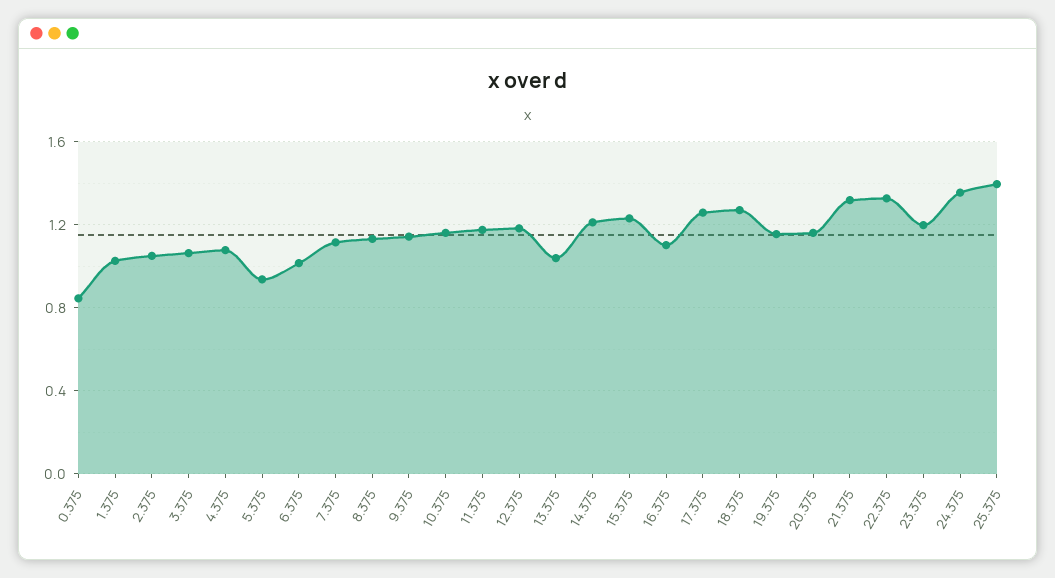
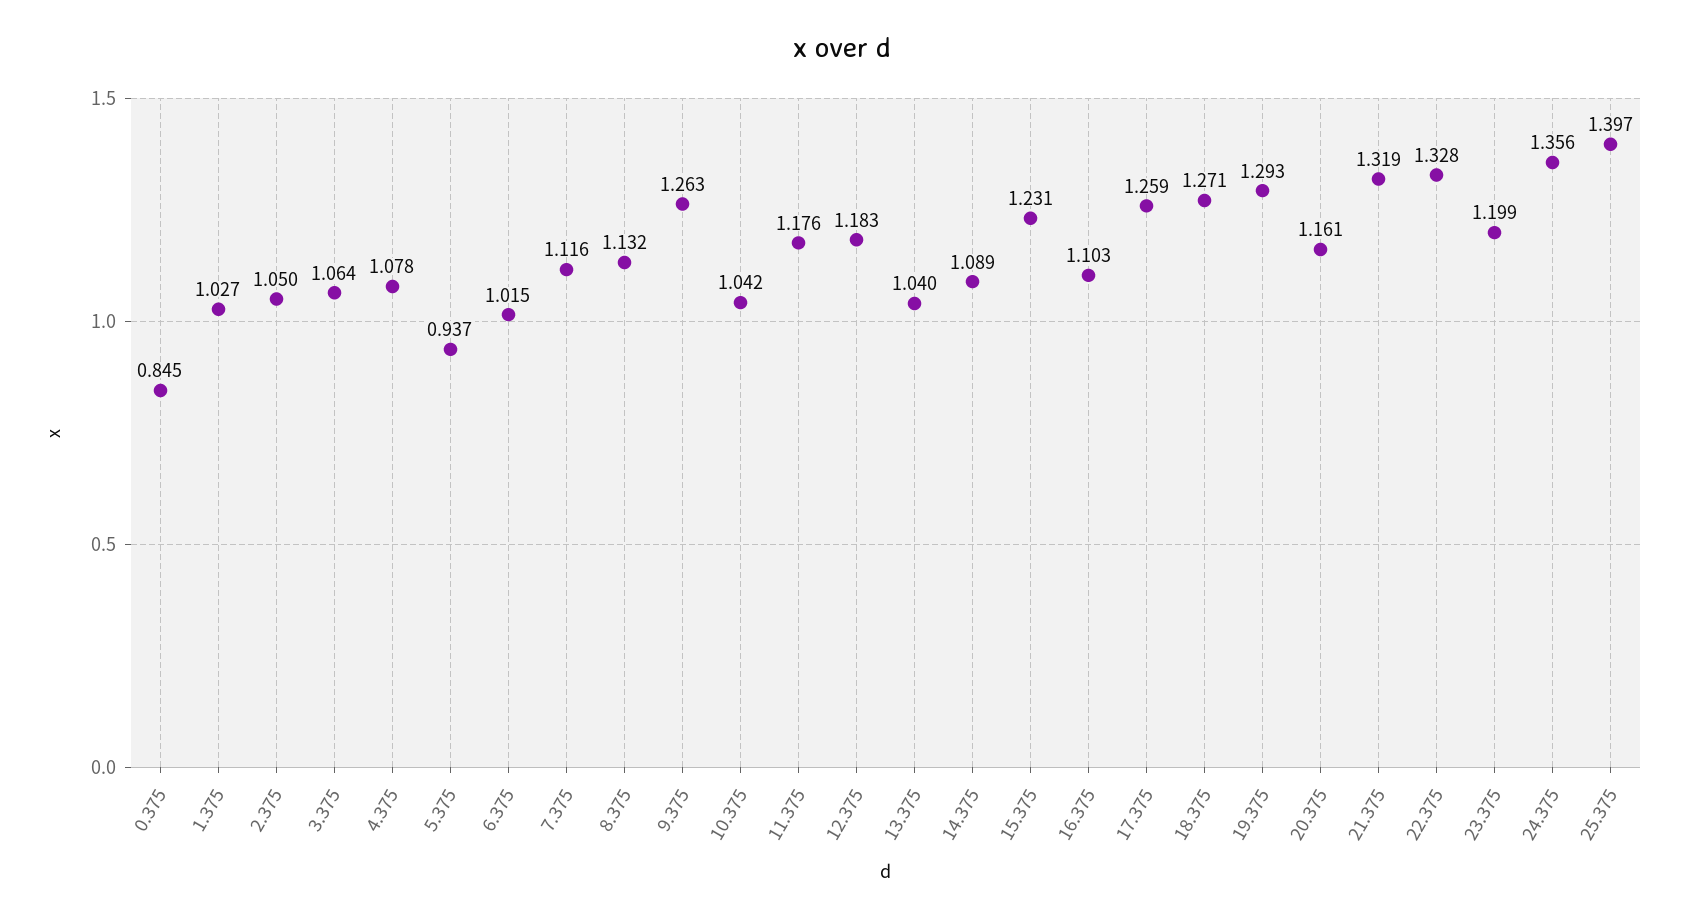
9.375: 1.15 -> 1.263
10.375: 1.15 -> 1.042
14.375: 1.2 -> 1.089
19.375: 1.15 -> 1.293

